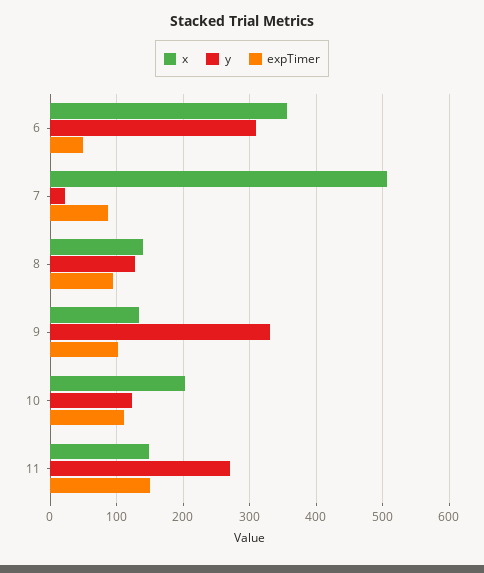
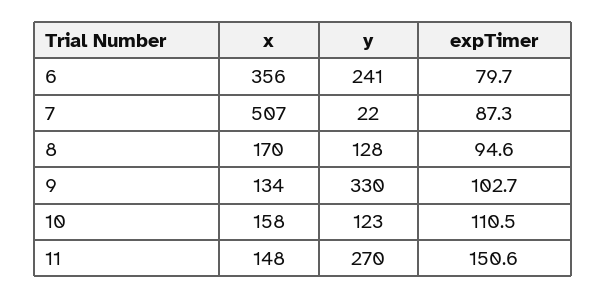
y, 6: 310 -> 241
expTimer, 6: 50 -> 79.7
x, 8: 140 -> 170
x, 10: 200 -> 158

